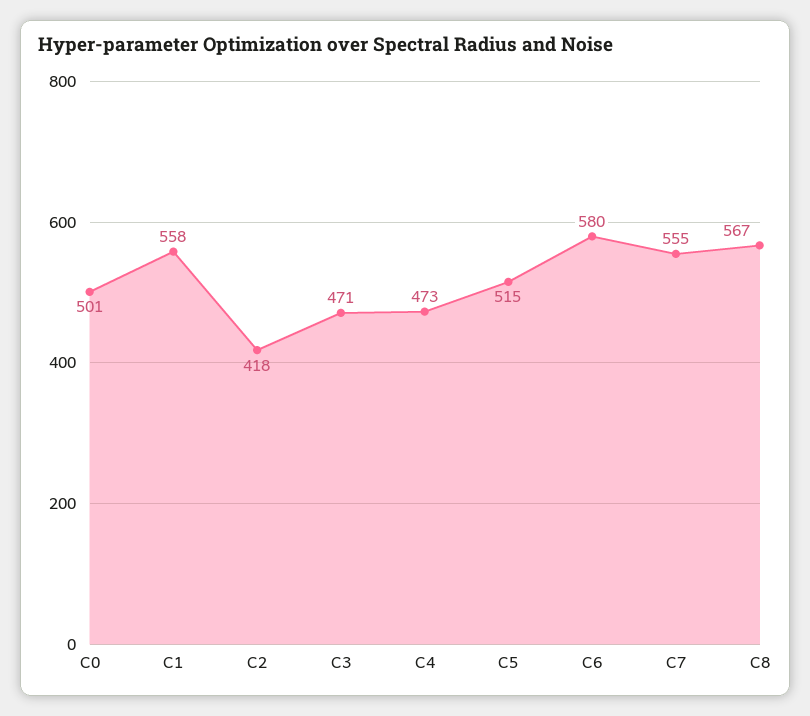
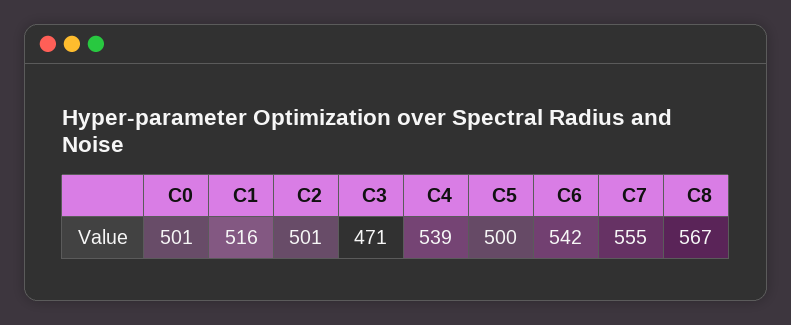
C1: 558 -> 516
C2: 418 -> 501
C4: 473 -> 539
C5: 515 -> 500
C6: 580 -> 542

